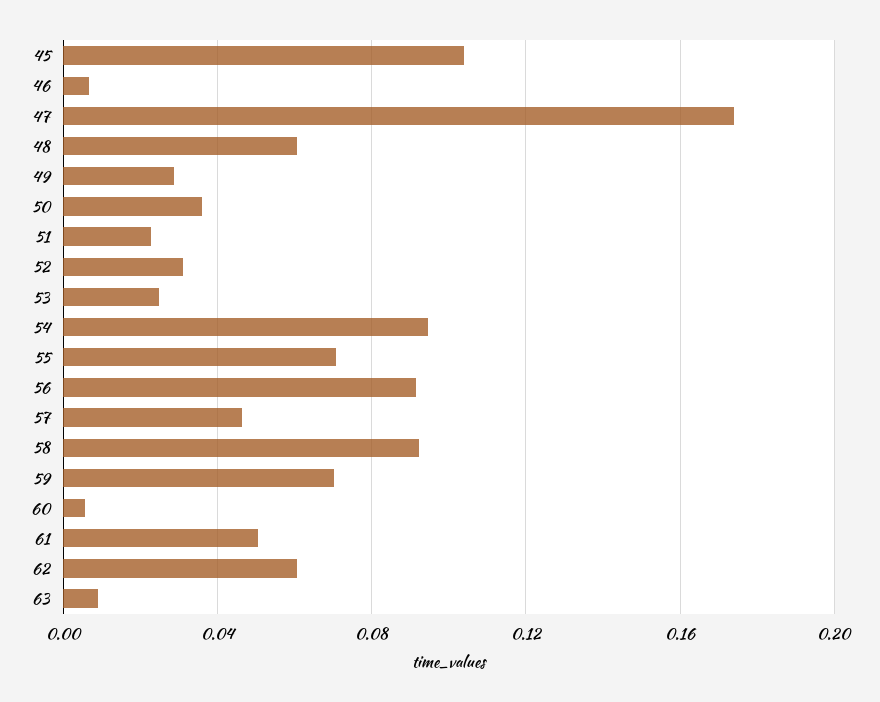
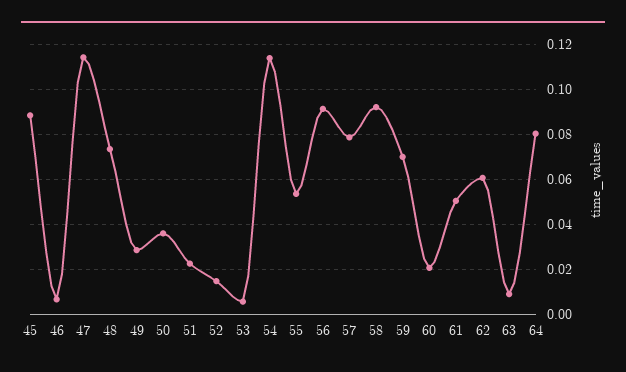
45: 0.105 -> 0.09
47: 0.175 -> 0.115
48: 0.06 -> 0.075
52: 0.03 -> 0.015
53: 0.025 -> 0.005
54: 0.095 -> 0.115
55: 0.07 -> 0.055
57: 0.045 -> 0.08
60: 0.005 -> 0.02
64: none -> 0.08

